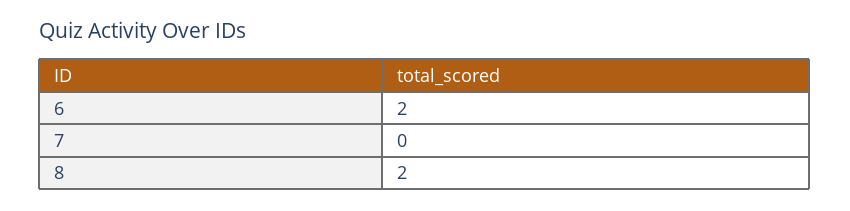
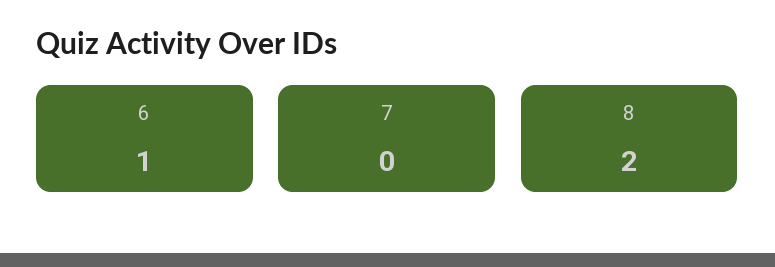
6: 2 -> 1

